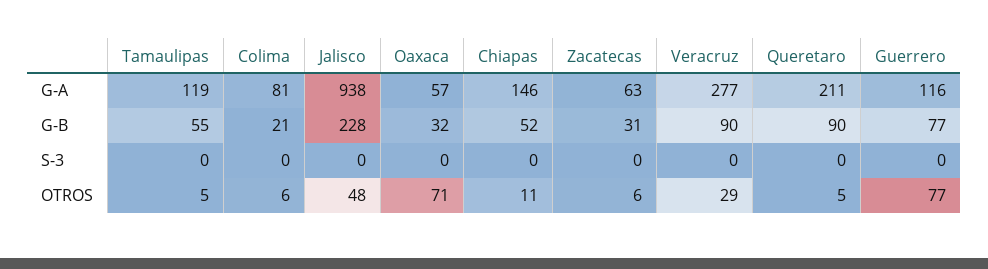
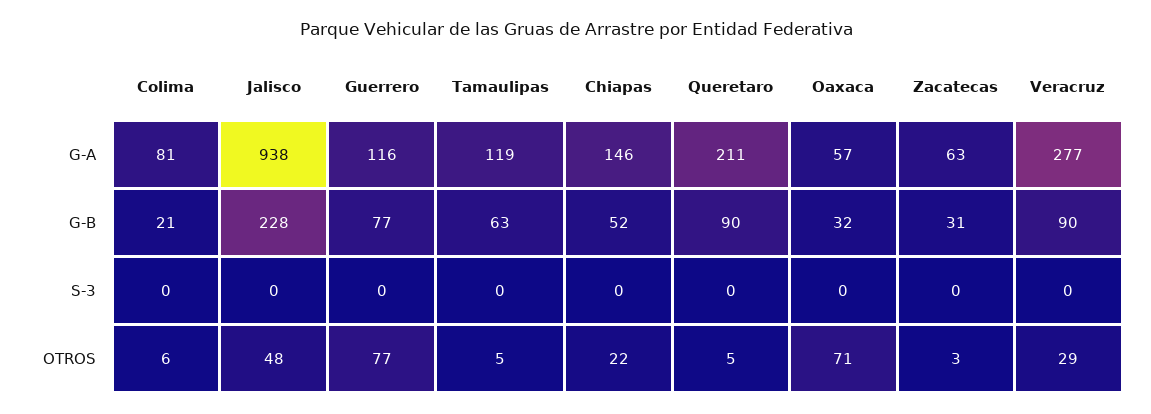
Tamaulipas, G-B: 55 -> 63
Chiapas, OTROS: 11 -> 22
Zacatecas, OTROS: 6 -> 3

